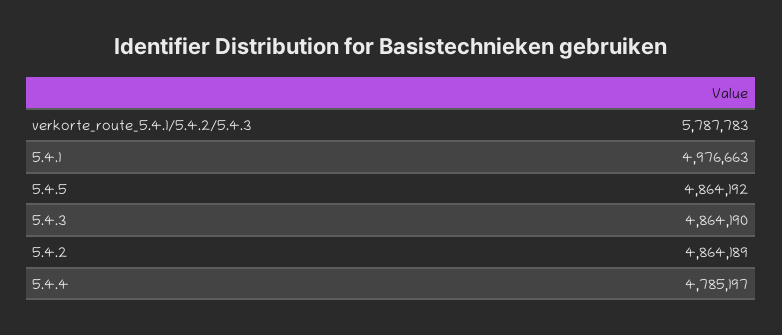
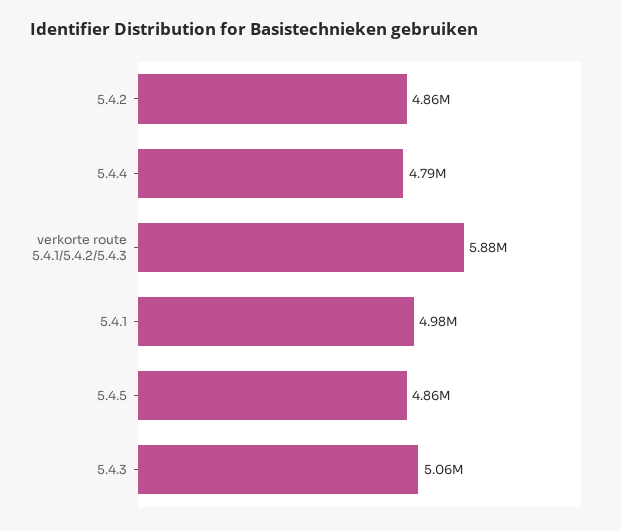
verkorte_route_5.4.1/5.4.2/5.4.3: 5787783 -> 5880000
5.4.3: 4864190 -> 5060000

